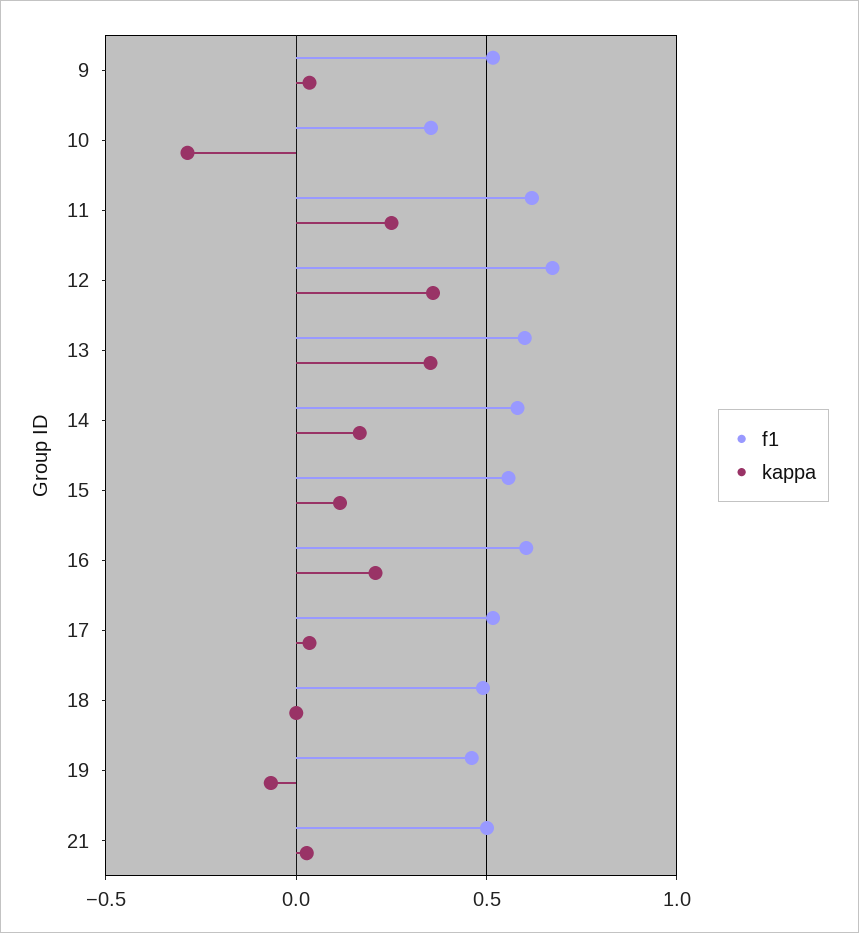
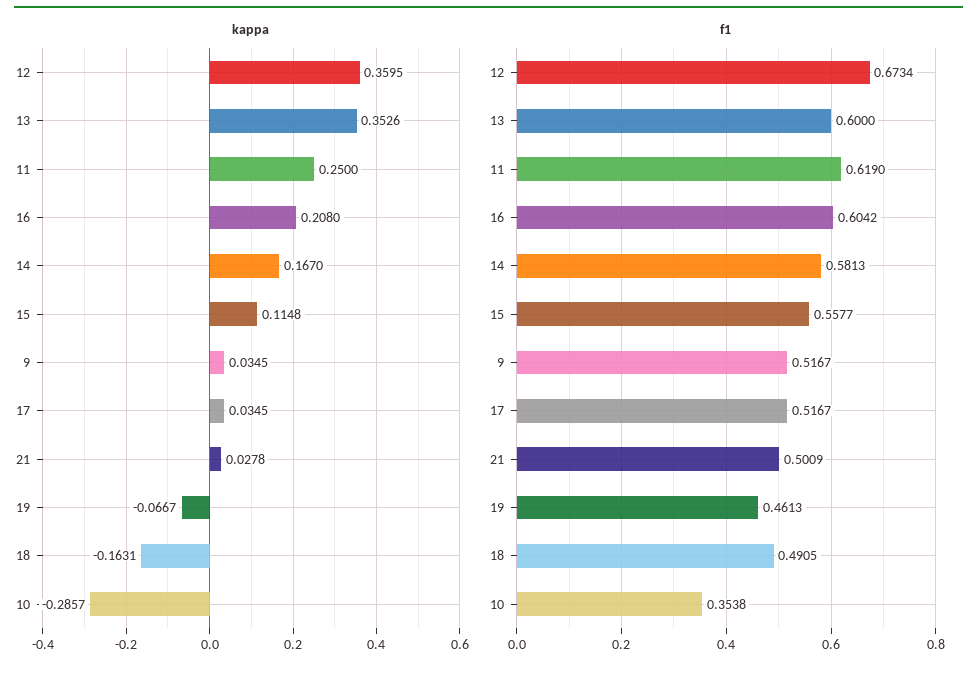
kappa, 18: 0 -> -0.1631

